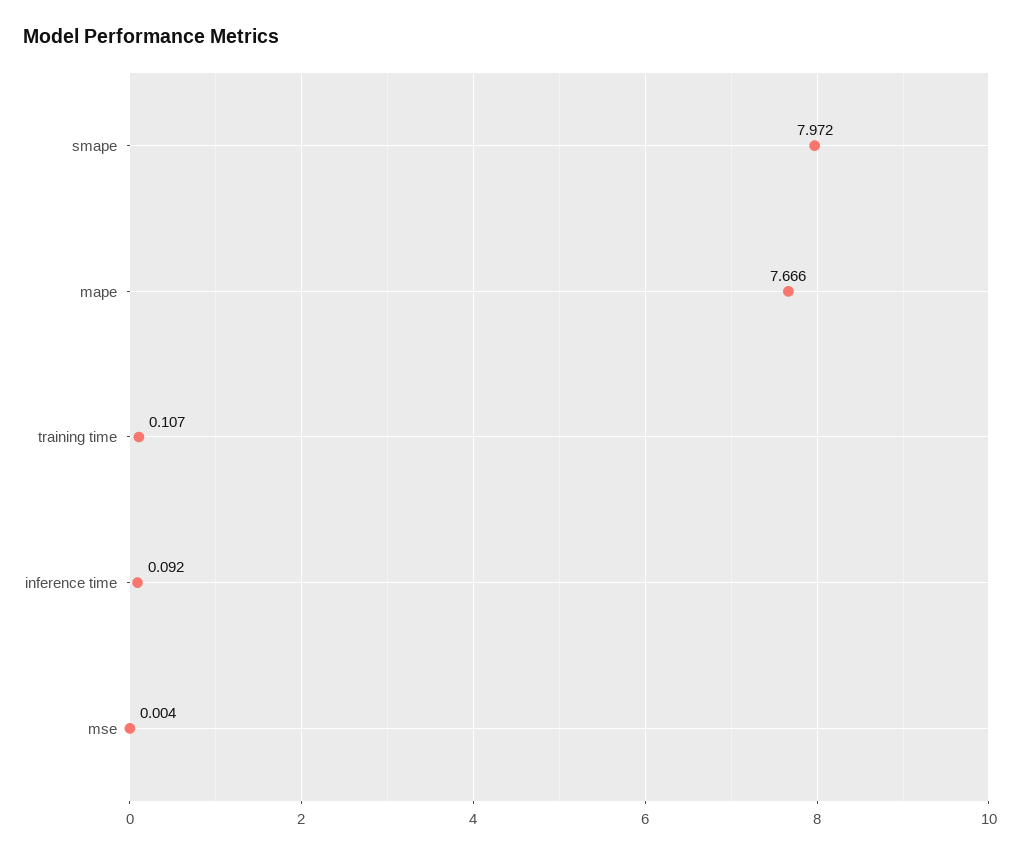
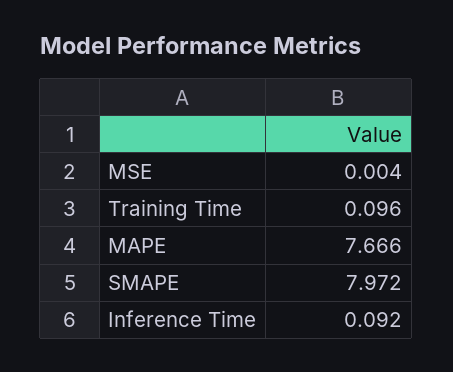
training time: 0.107 -> 0.096

